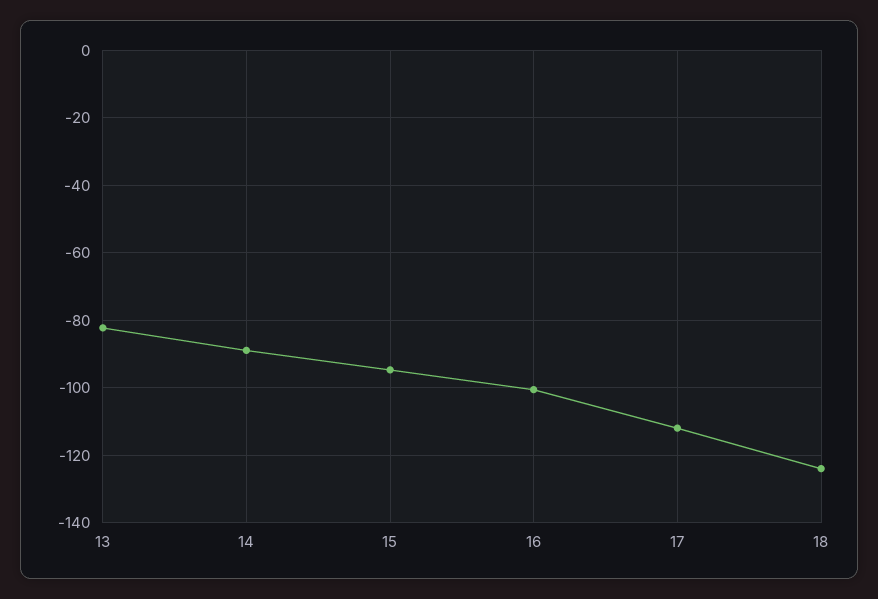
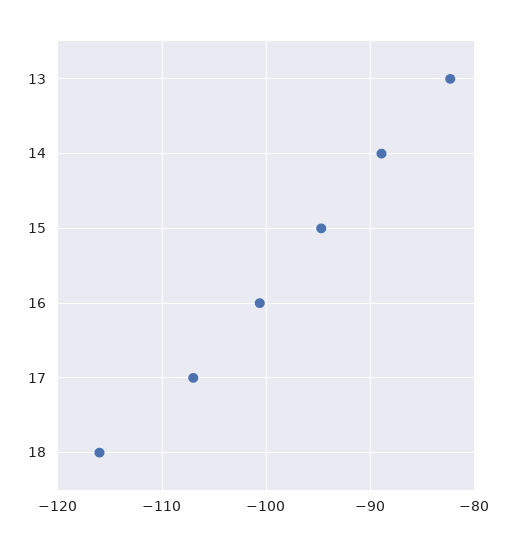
17: -112 -> -107
18: -124 -> -116

